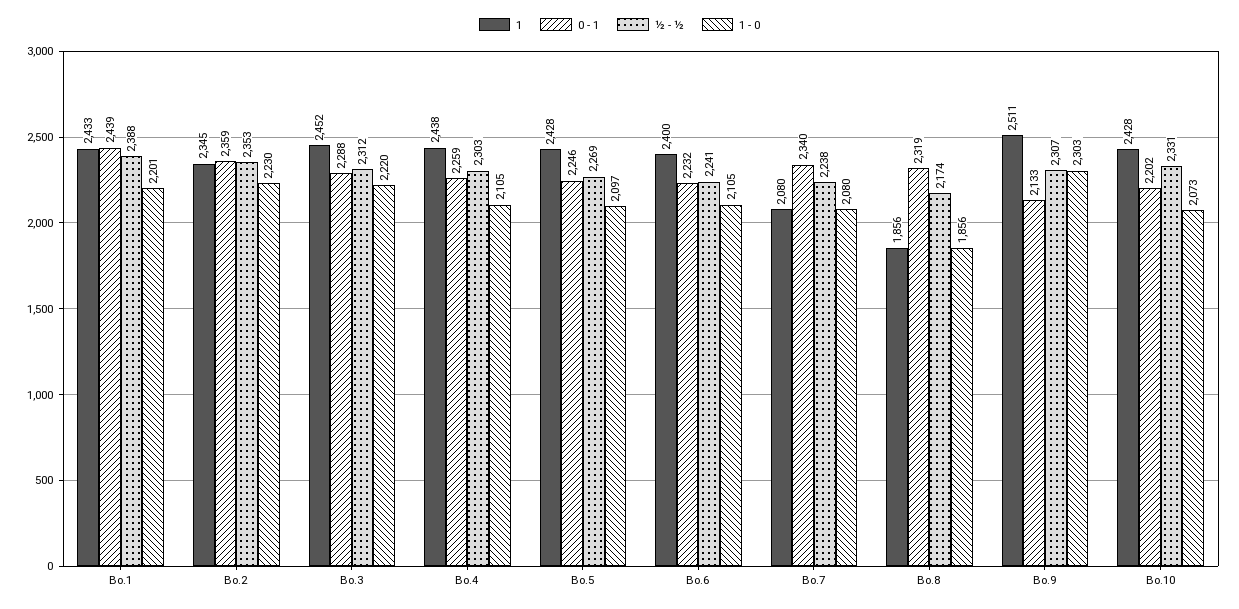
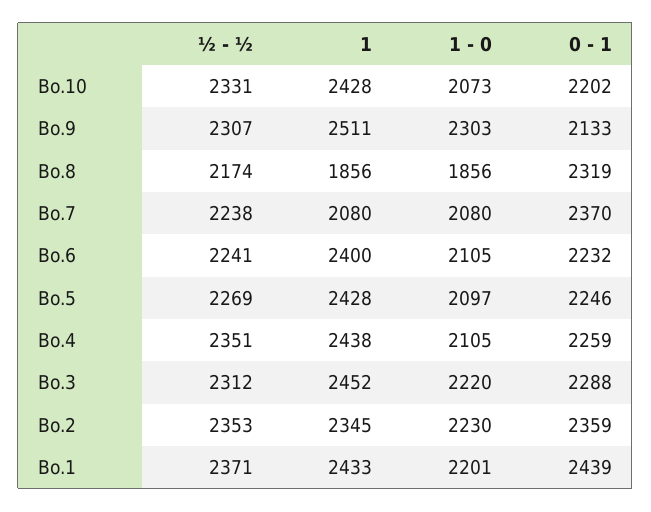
½ - ½, Bo.1: 2388 -> 2371
½ - ½, Bo.4: 2303 -> 2351
0 - 1, Bo.7: 2340 -> 2370

